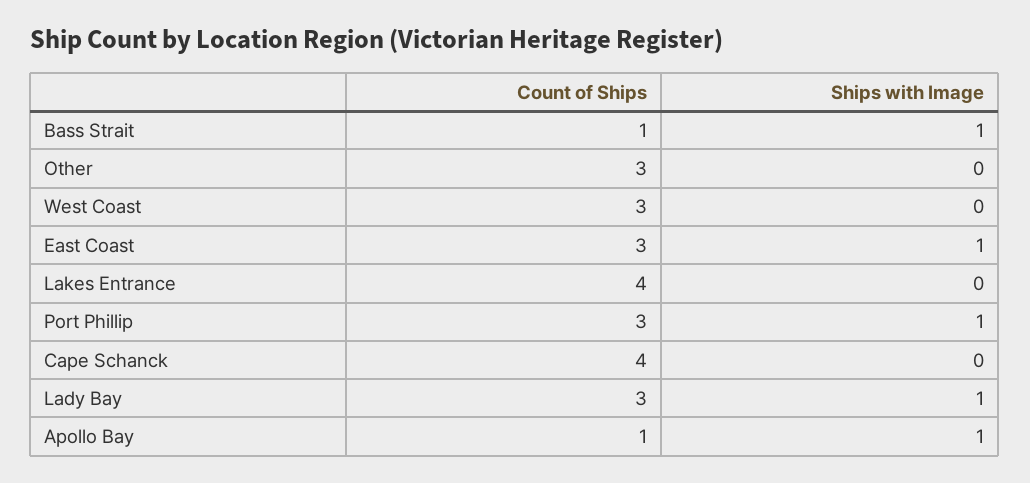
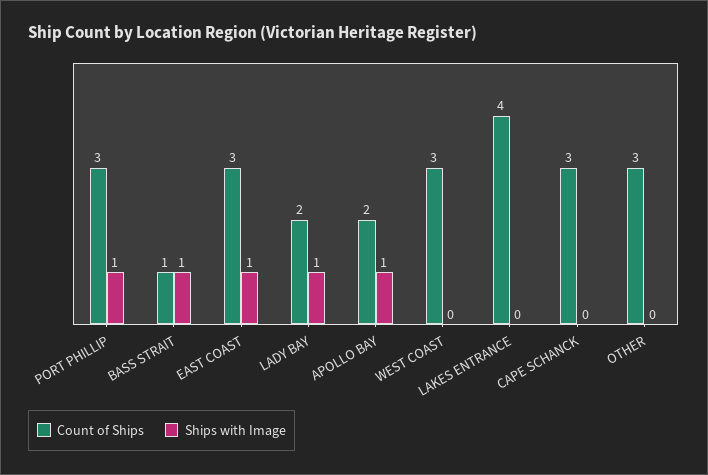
Count of Ships, Cape Schanck: 4 -> 3
Count of Ships, Lady Bay: 3 -> 2
Count of Ships, Apollo Bay: 1 -> 2

